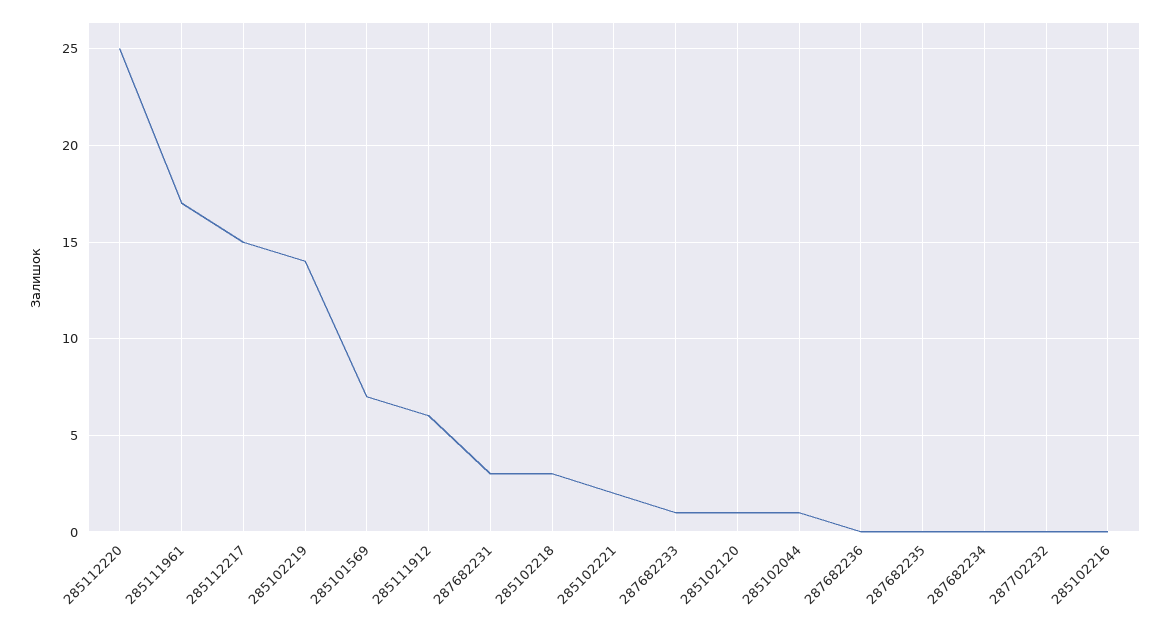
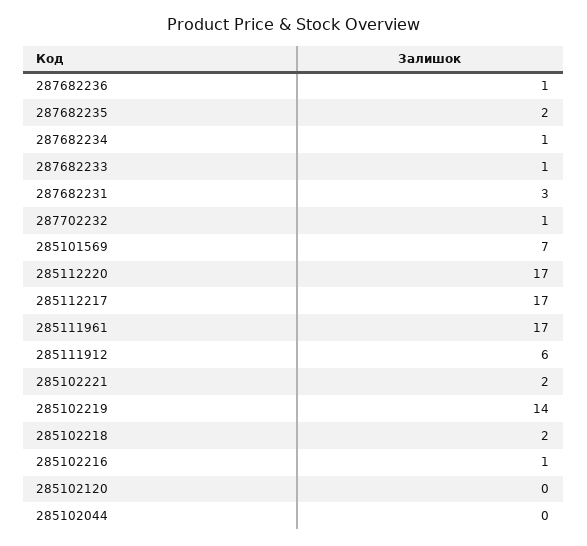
285112220: 25 -> 17
285112217: 15 -> 17
285102218: 3 -> 2
285102120: 1 -> 0
285102044: 1 -> 0
287682236: 0 -> 1
287682235: 0 -> 2
287682234: 0 -> 1
287702232: 0 -> 1
285102216: 0 -> 1

